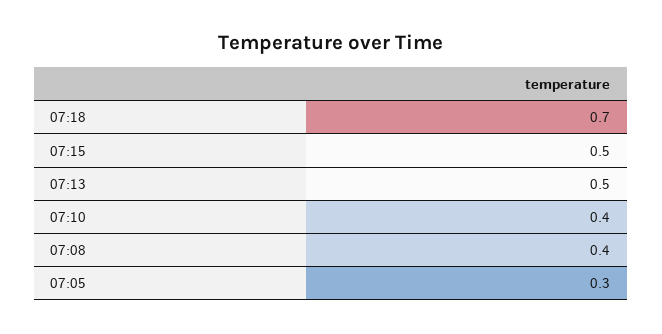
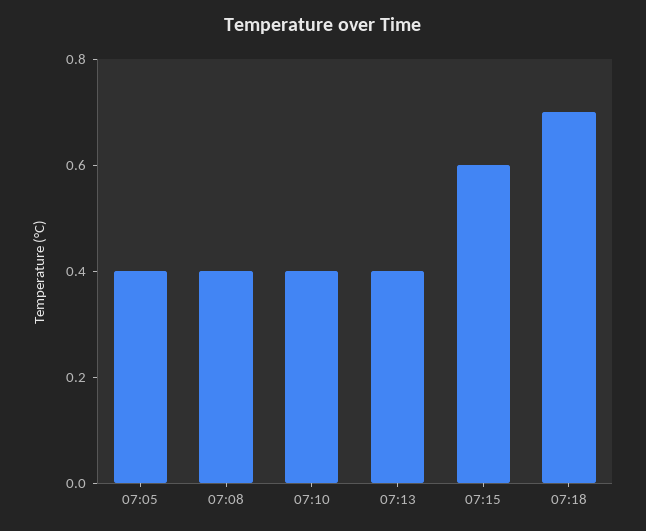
07:15: 0.5 -> 0.6
07:13: 0.5 -> 0.4
07:05: 0.3 -> 0.4

